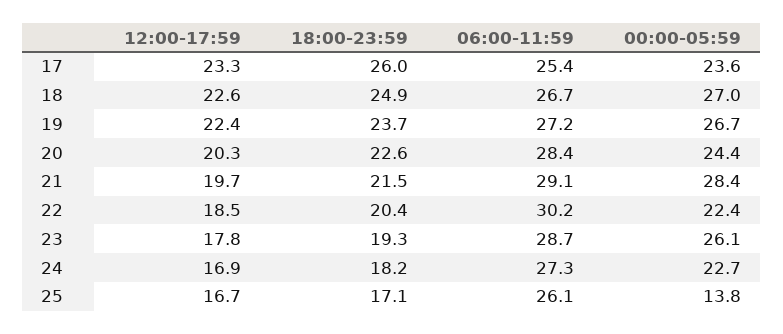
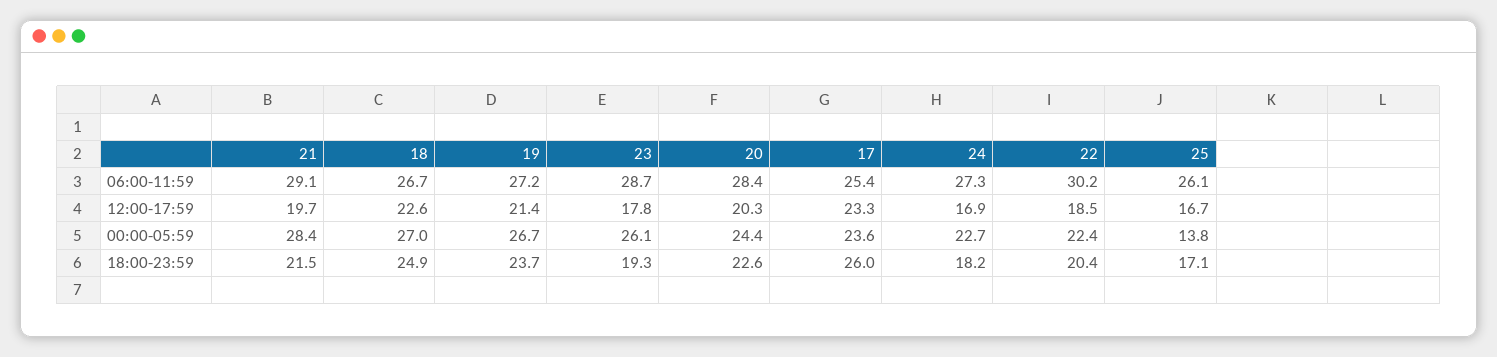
12:00-17:59, 19: 22.4 -> 21.4

